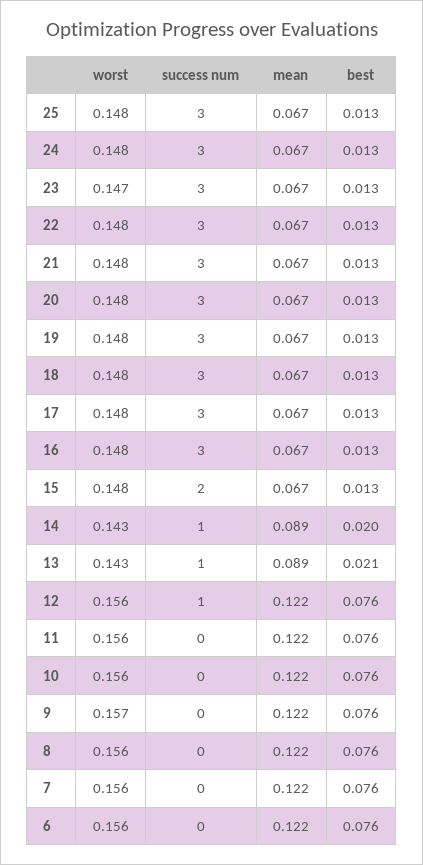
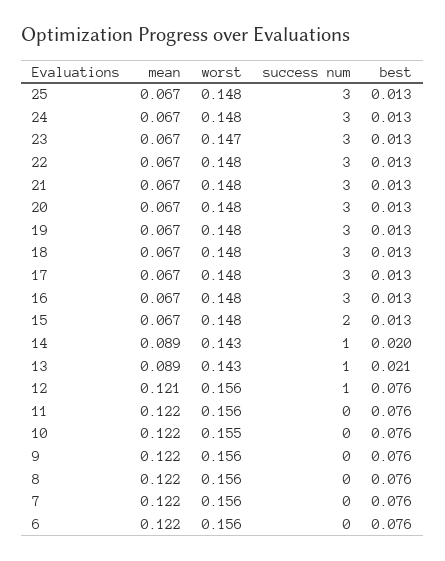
mean, 12: 0.122 -> 0.121
worst, 10: 0.156 -> 0.155
worst, 9: 0.157 -> 0.156

